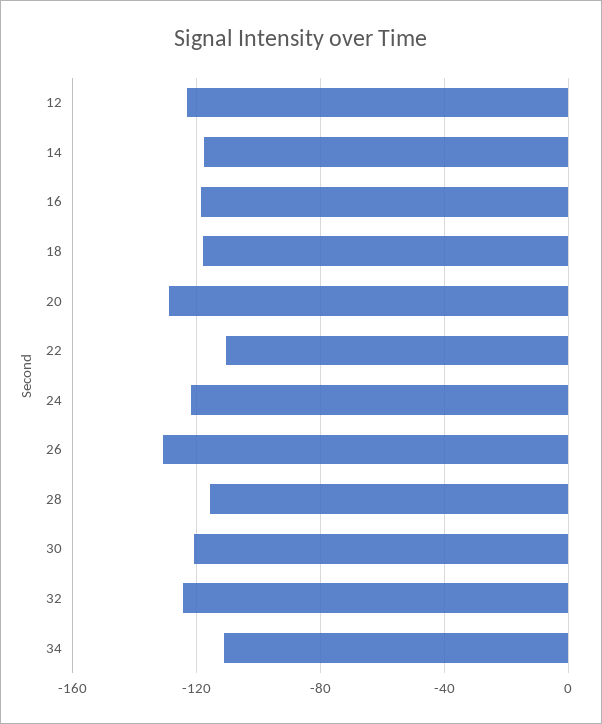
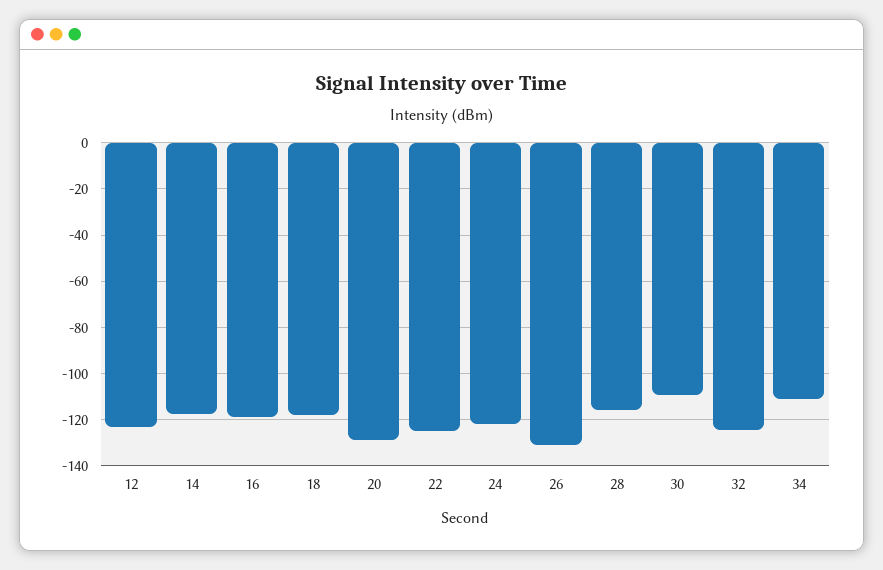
22: -110 -> -125
30: -120 -> -110

